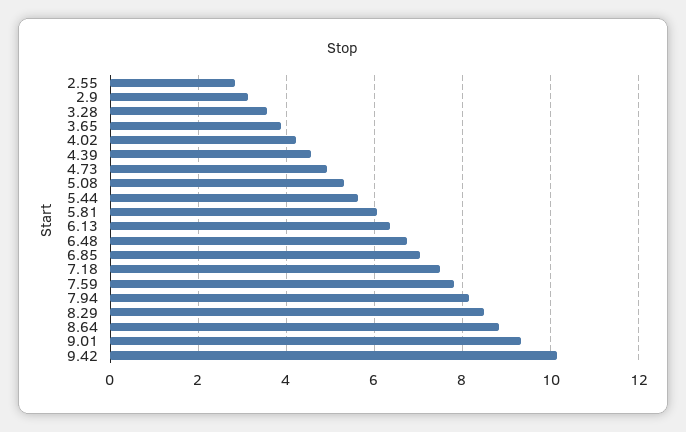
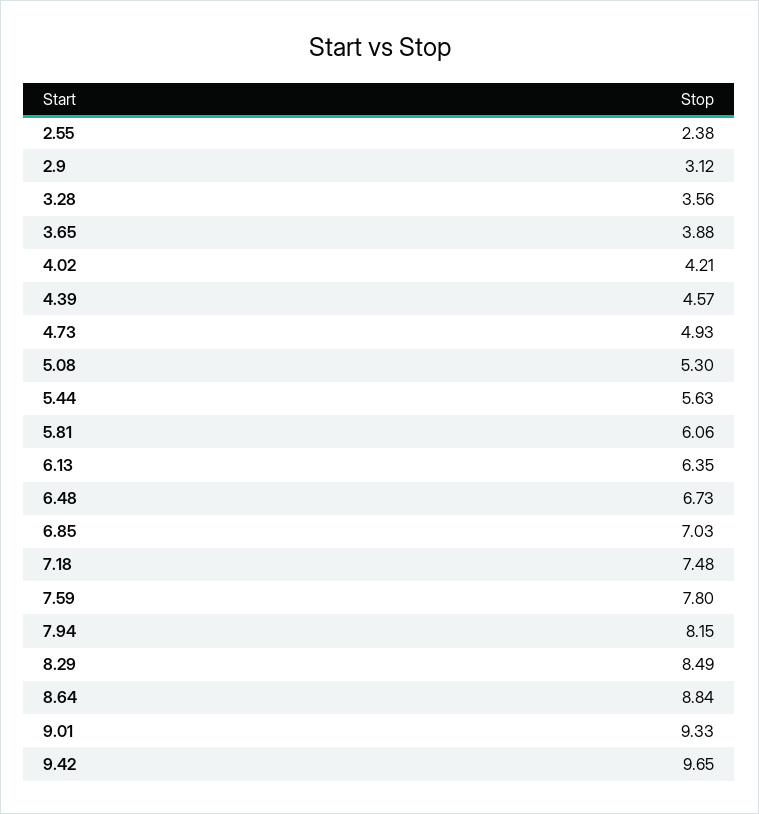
2.55: 2.8 -> 2.38
9.42: 10.2 -> 9.65

